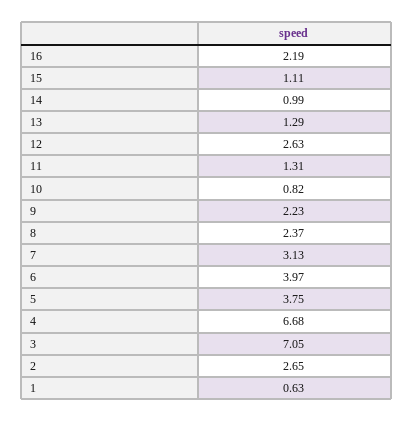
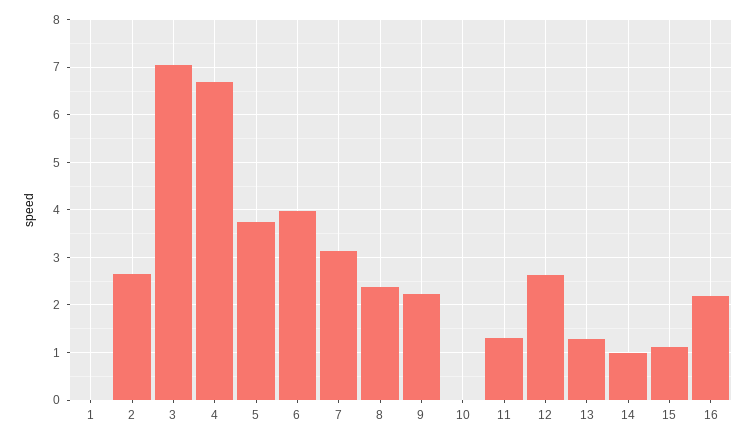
10: 0.82 -> 0
1: 0.63 -> 0

